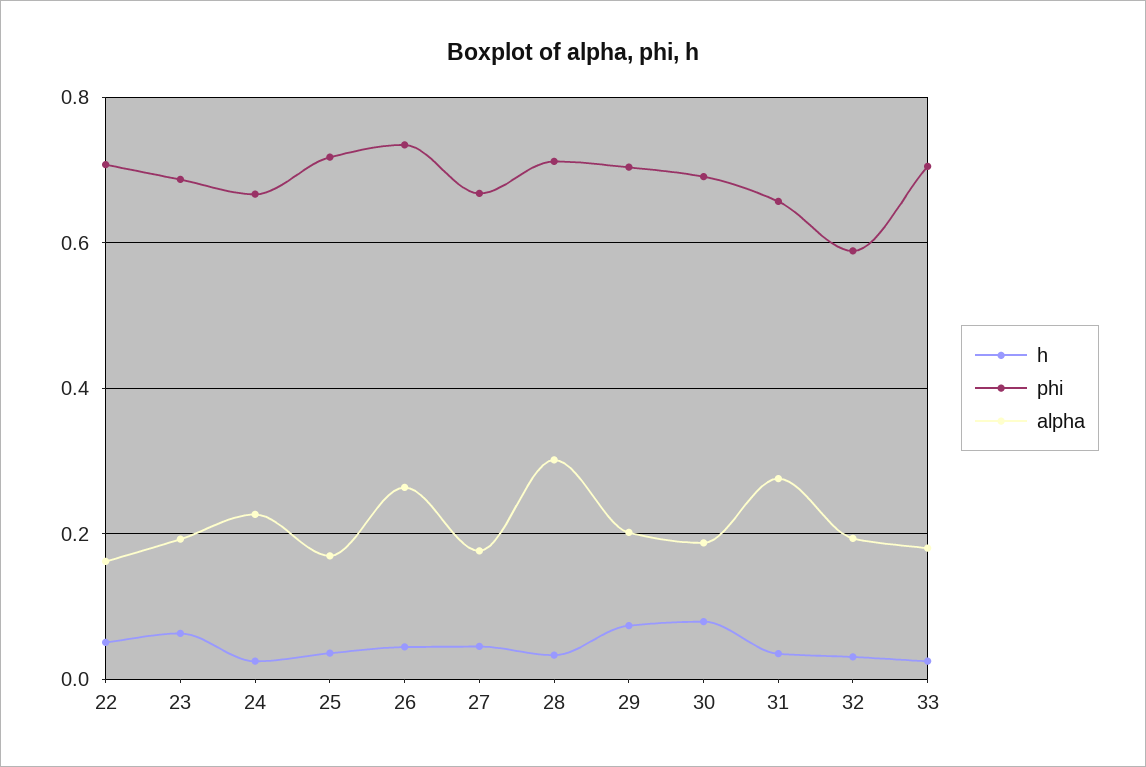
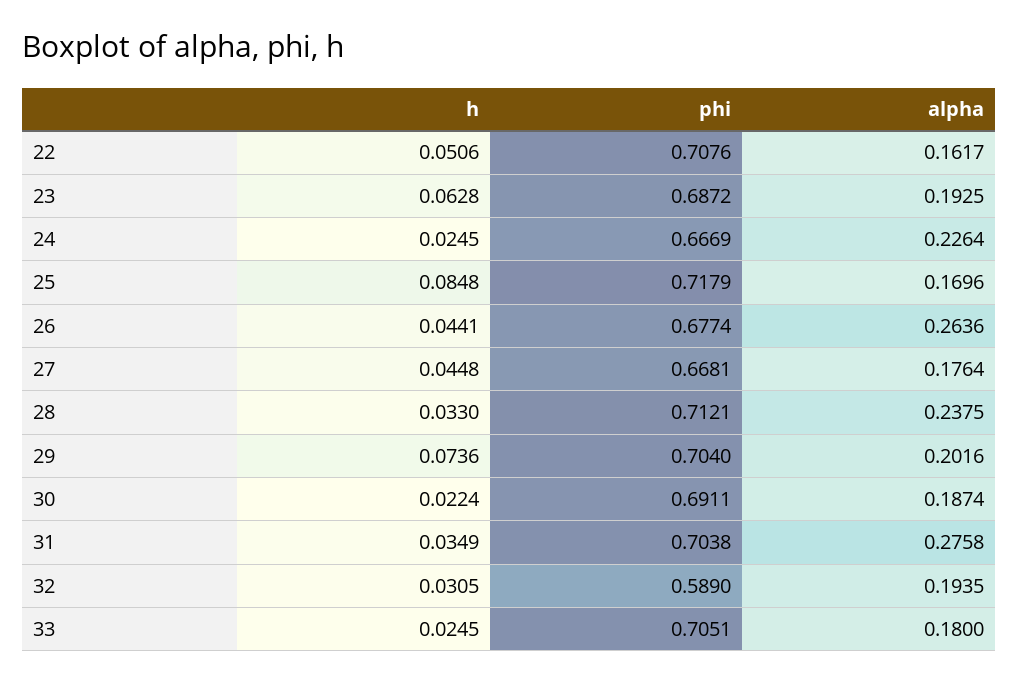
h, 25: 0.04 -> 0.0848
phi, 26: 0.74 -> 0.6774
alpha, 28: 0.3 -> 0.2375
h, 30: 0.08 -> 0.0224
phi, 31: 0.66 -> 0.7038

